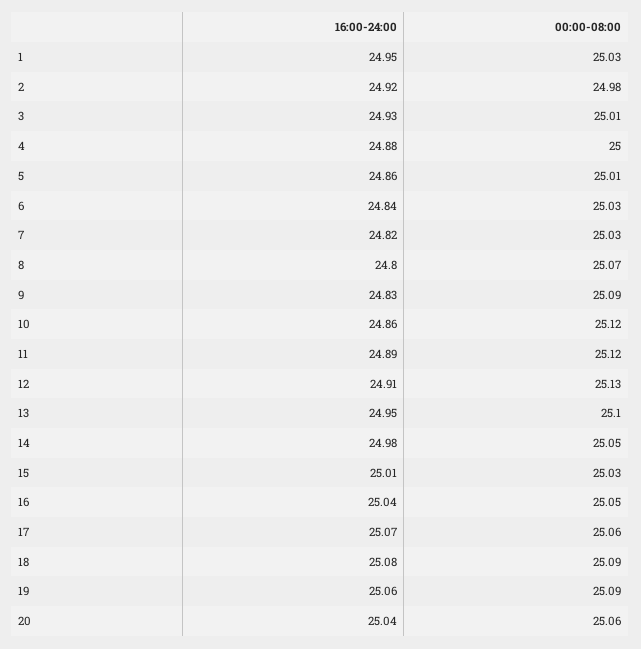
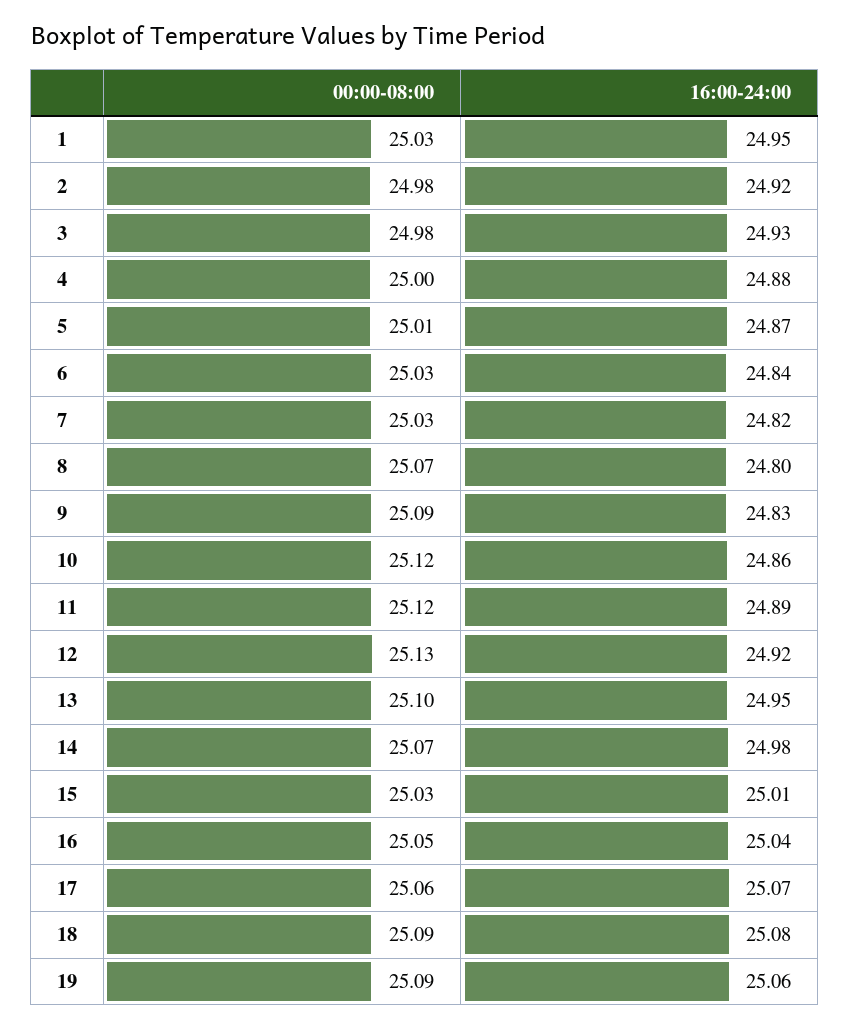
00:00-08:00, 3: 25.01 -> 24.98
16:00-24:00, 5: 24.86 -> 24.87
16:00-24:00, 12: 24.91 -> 24.92
00:00-08:00, 14: 25.05 -> 25.07
16:00-24:00, 20: 25.04 -> none
00:00-08:00, 20: 25.06 -> none

